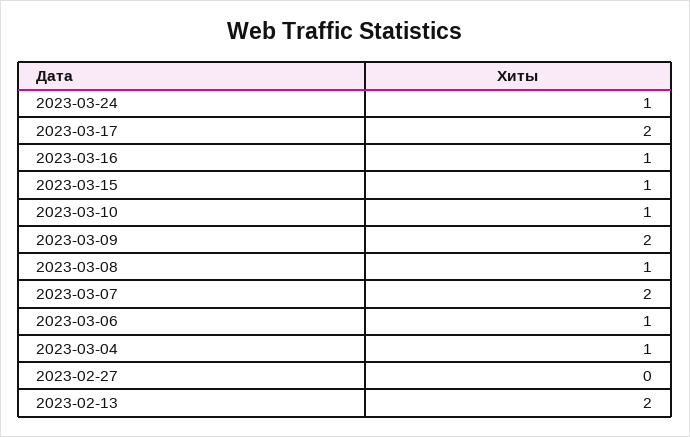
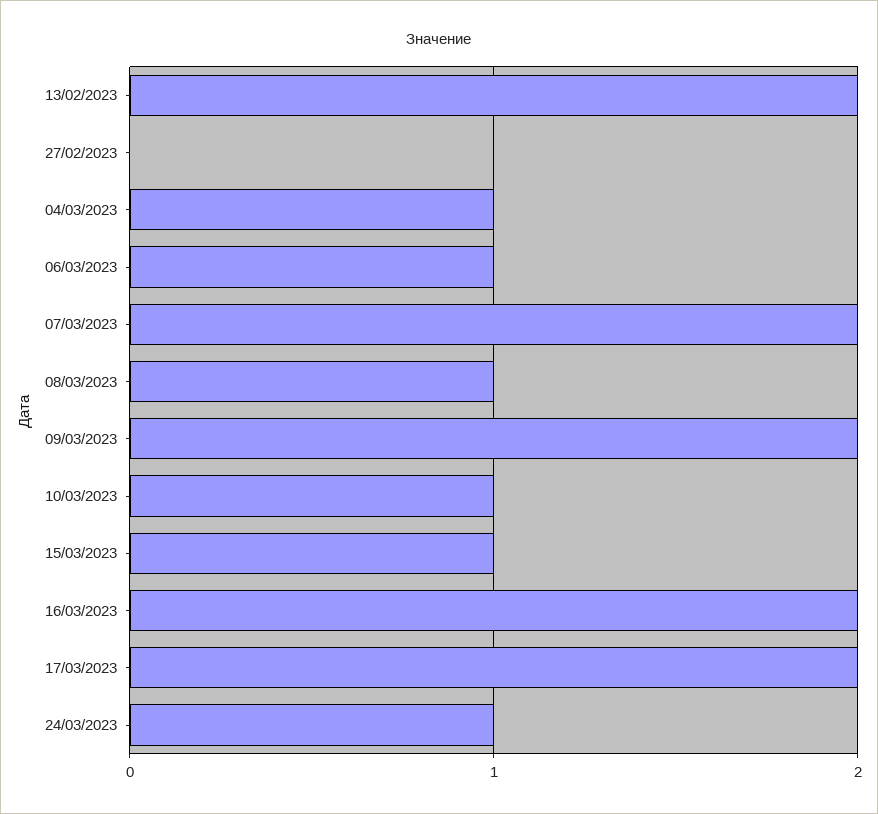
2023-03-16: 1 -> 2

